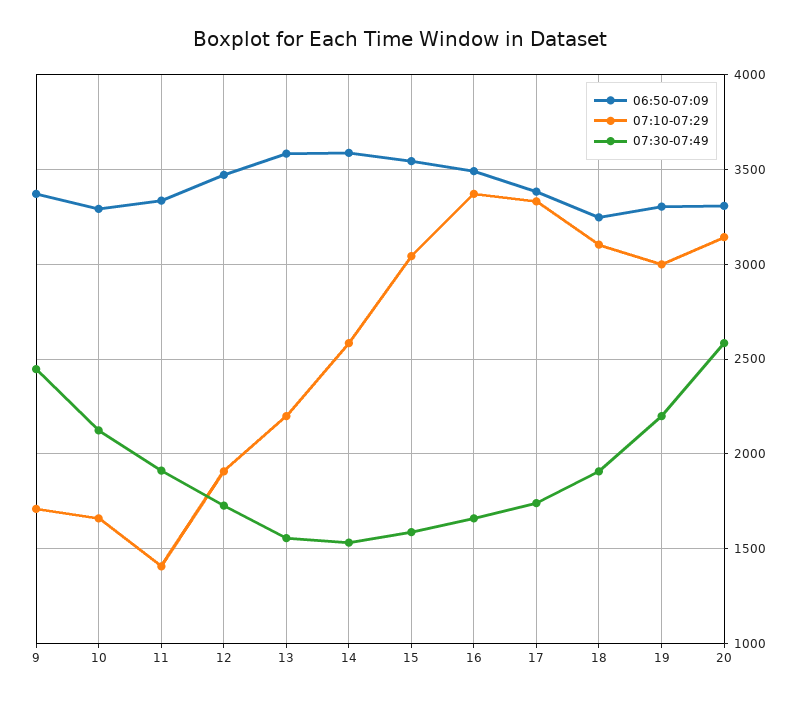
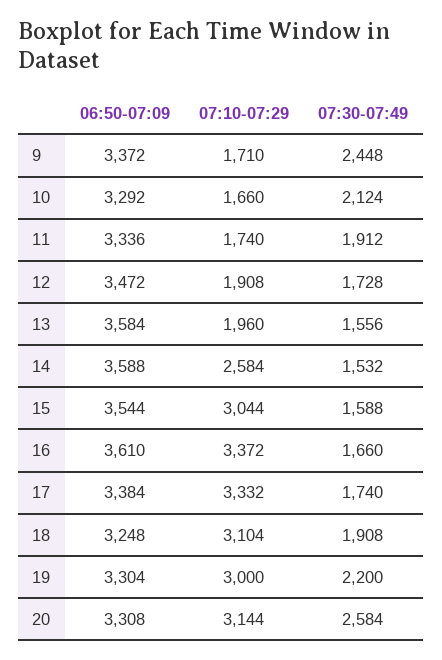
07:10-07:29, 11: 1400 -> 1740
07:10-07:29, 13: 2200 -> 1960
06:50-07:09, 16: 3500 -> 3610

